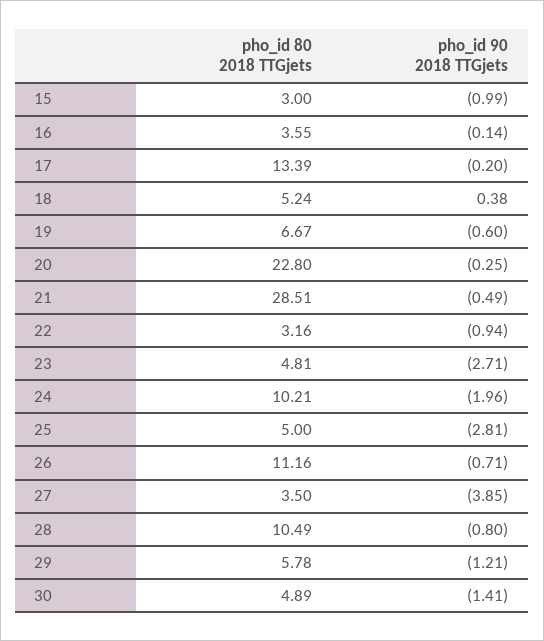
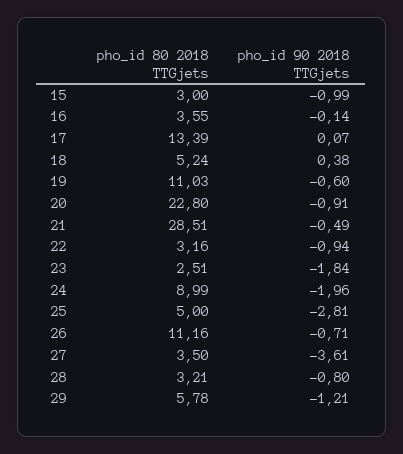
pho_id 90 2018 TTGjets, 17: -0.2 -> 0.07
pho_id 80 2018 TTGjets, 19: 6.67 -> 11.03
pho_id 90 2018 TTGjets, 20: -0.25 -> -0.91
pho_id 80 2018 TTGjets, 23: 4.81 -> 2.51
pho_id 90 2018 TTGjets, 23: -2.71 -> -1.84
pho_id 80 2018 TTGjets, 24: 10.21 -> 8.99
pho_id 90 2018 TTGjets, 27: -3.85 -> -3.61
pho_id 80 2018 TTGjets, 28: 10.49 -> 3.21
pho_id 80 2018 TTGjets, 30: 4.89 -> none
pho_id 90 2018 TTGjets, 30: -1.41 -> none

